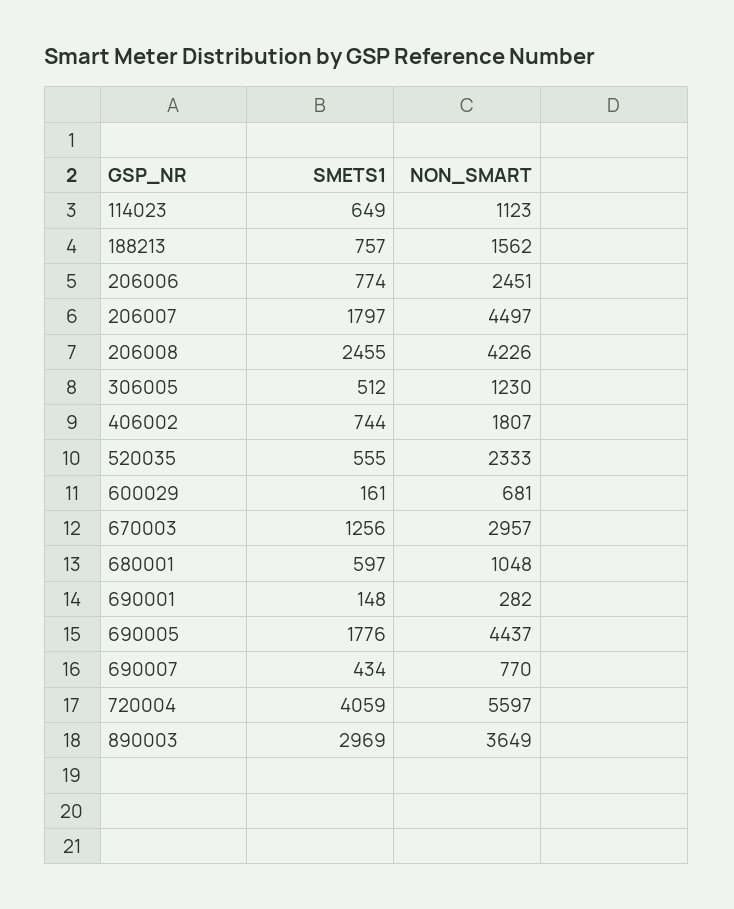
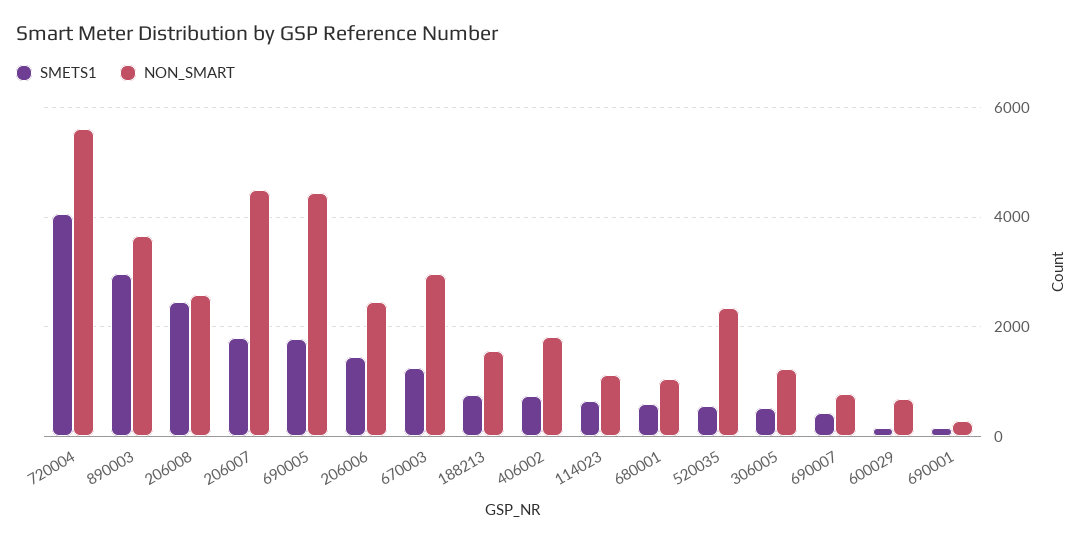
SMETS1, 206006: 774 -> 1400
NON_SMART, 206008: 4226 -> 2600

